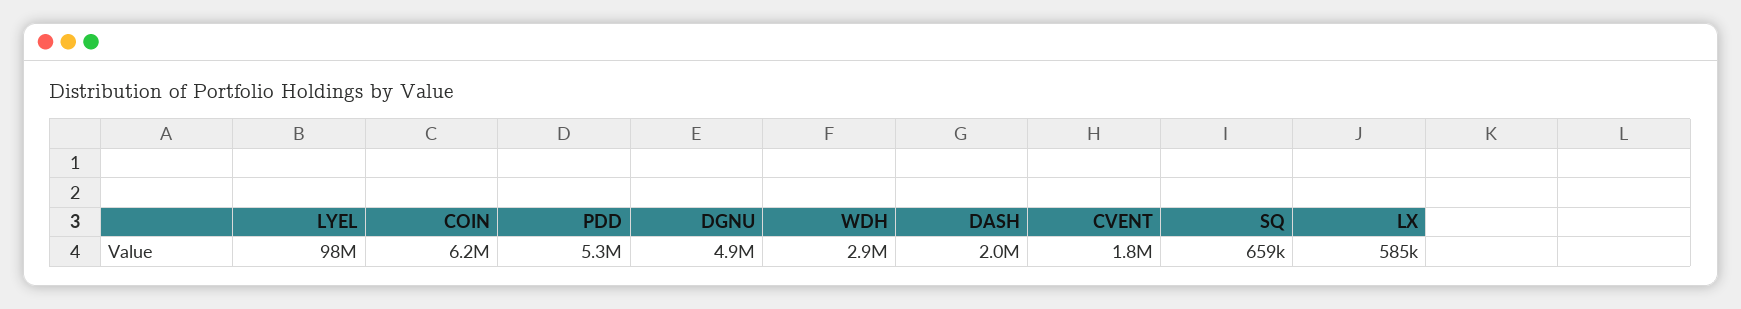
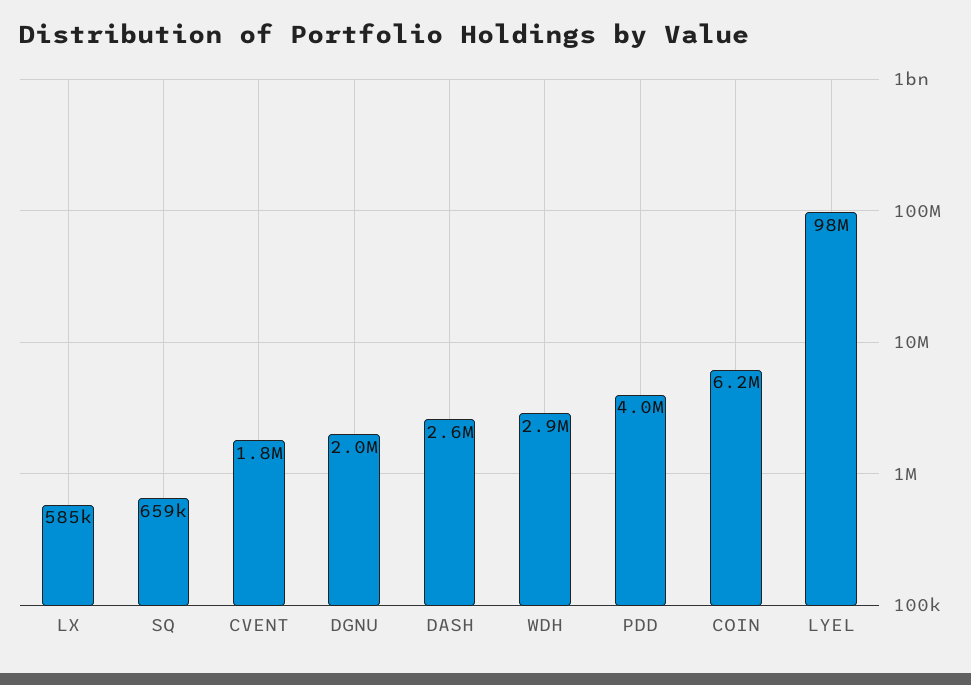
PDD: 5300000 -> 4000000
DGNU: 4900000 -> 2000000
DASH: 2000000 -> 2600000

